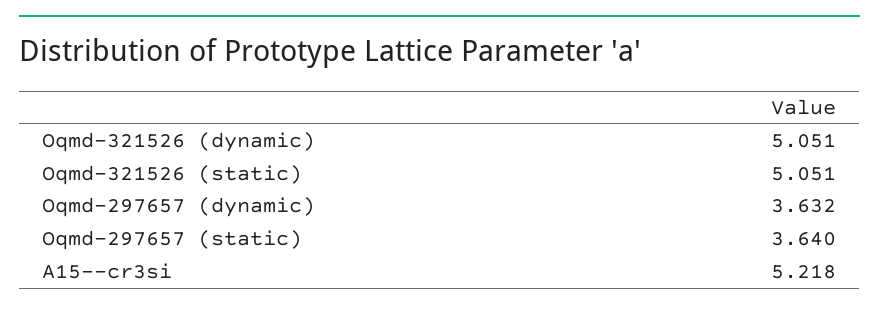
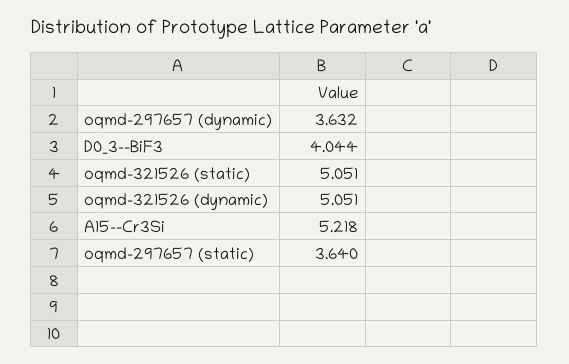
D0_3--BiF3: none -> 4.044

